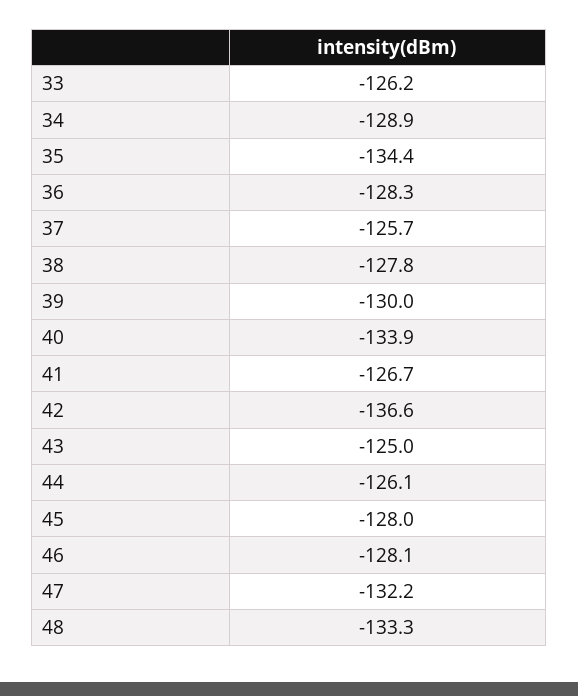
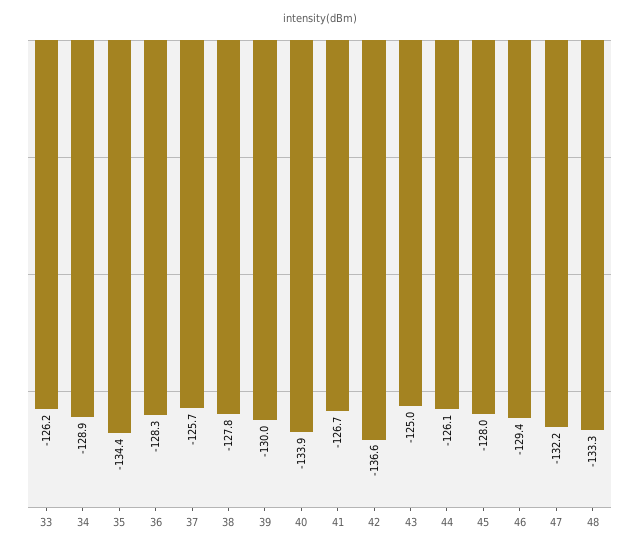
46: -128.1 -> -129.4

